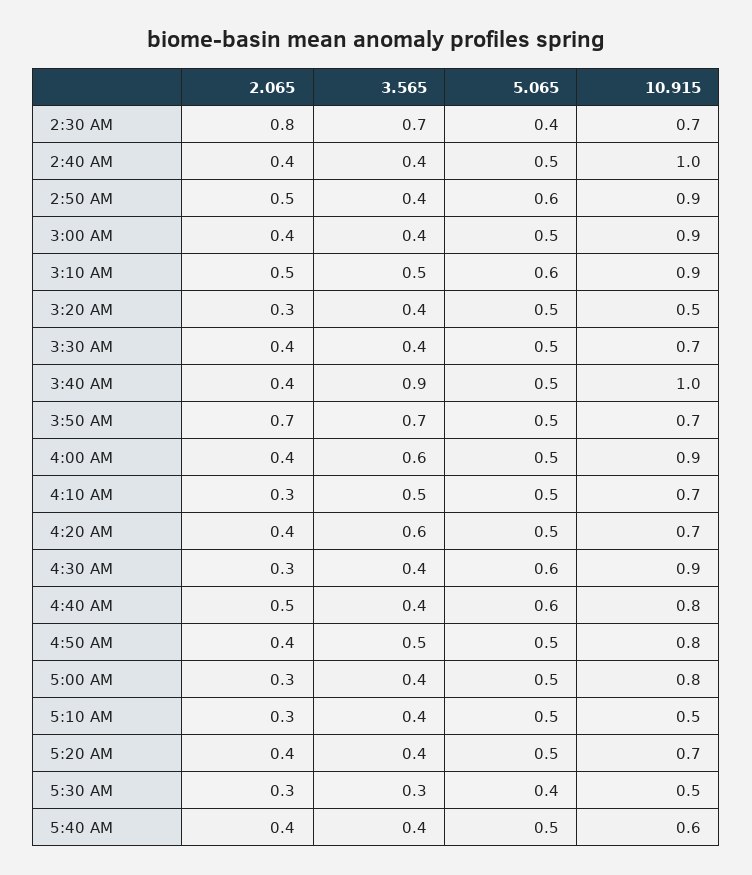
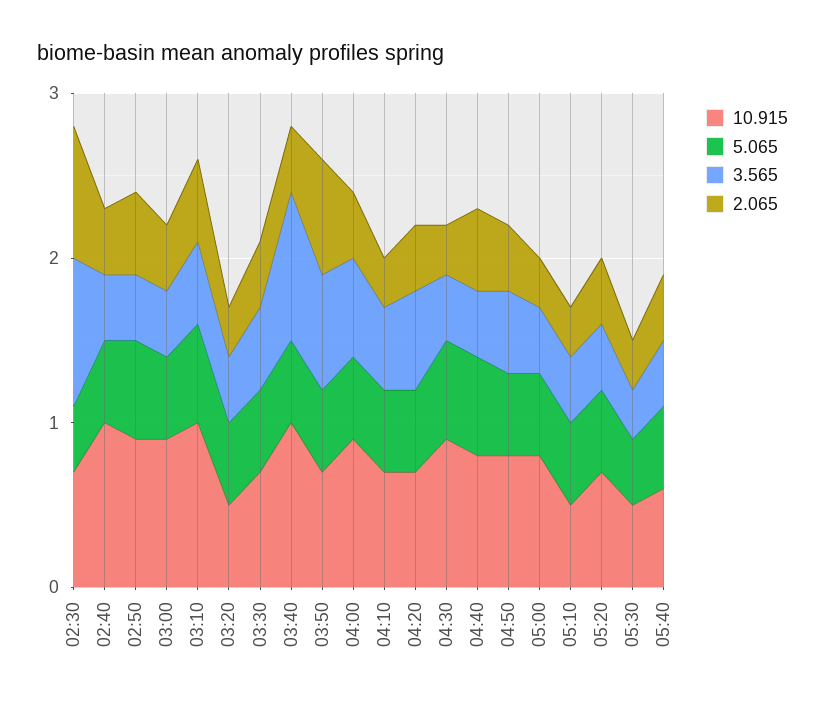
3.565, 2:30 AM: 0.7 -> 0.9
10.915, 3:10 AM: 0.9 -> 1
3.565, 3:30 AM: 0.4 -> 0.5

